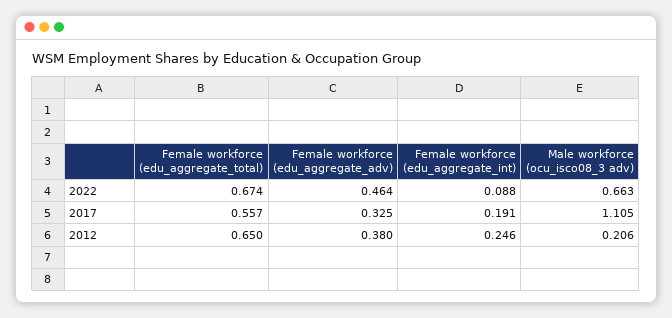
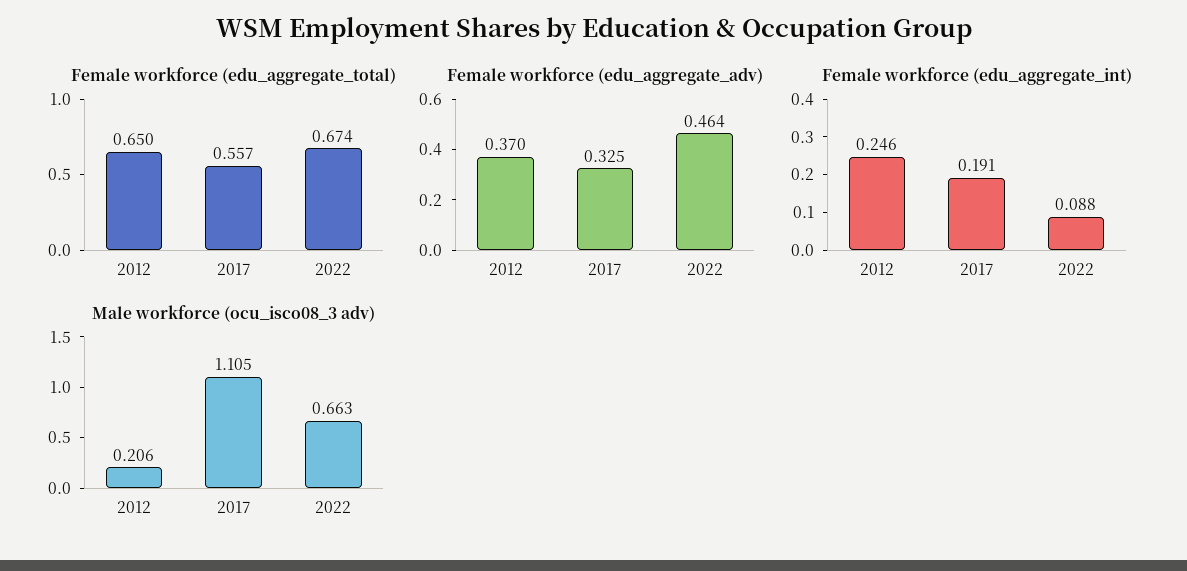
Female workforce (edu_aggregate_adv), 2012: 0.38 -> 0.37

